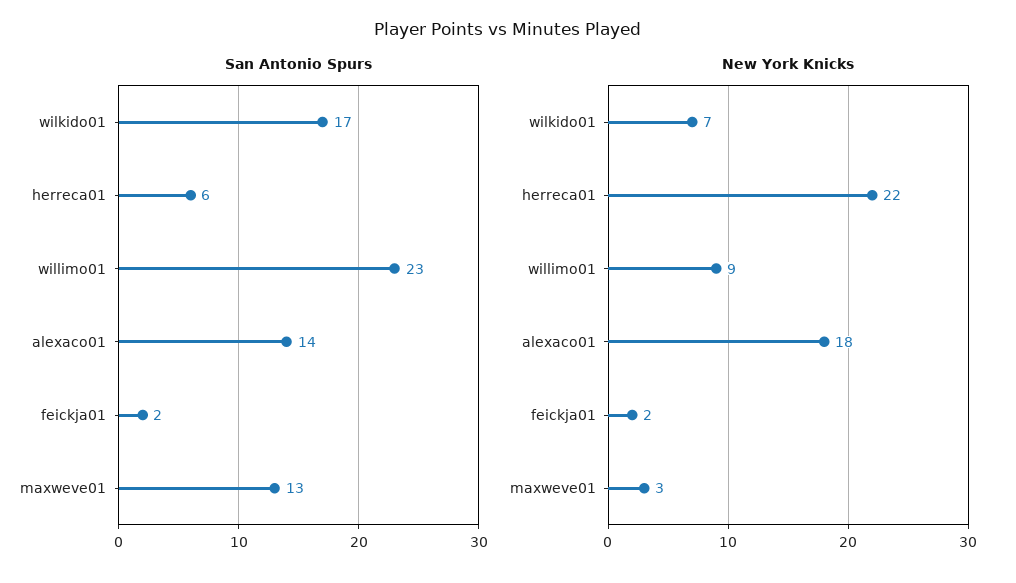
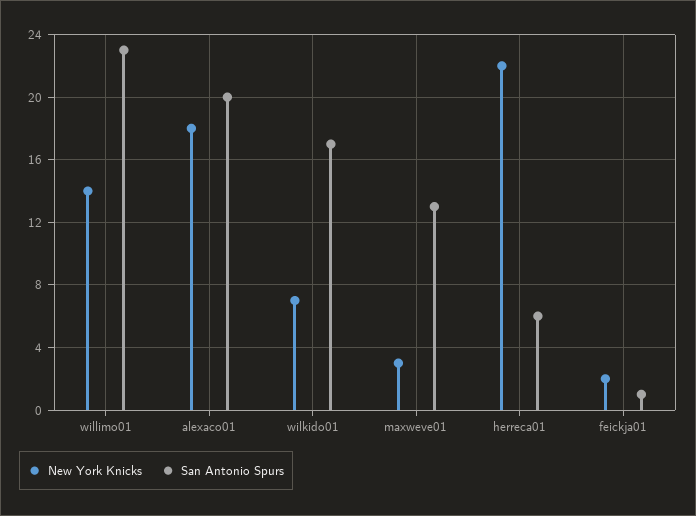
San Antonio Spurs, alexaco01: 14 -> 20
San Antonio Spurs, feickja01: 2 -> 1
New York Knicks, willimo01: 9 -> 14

